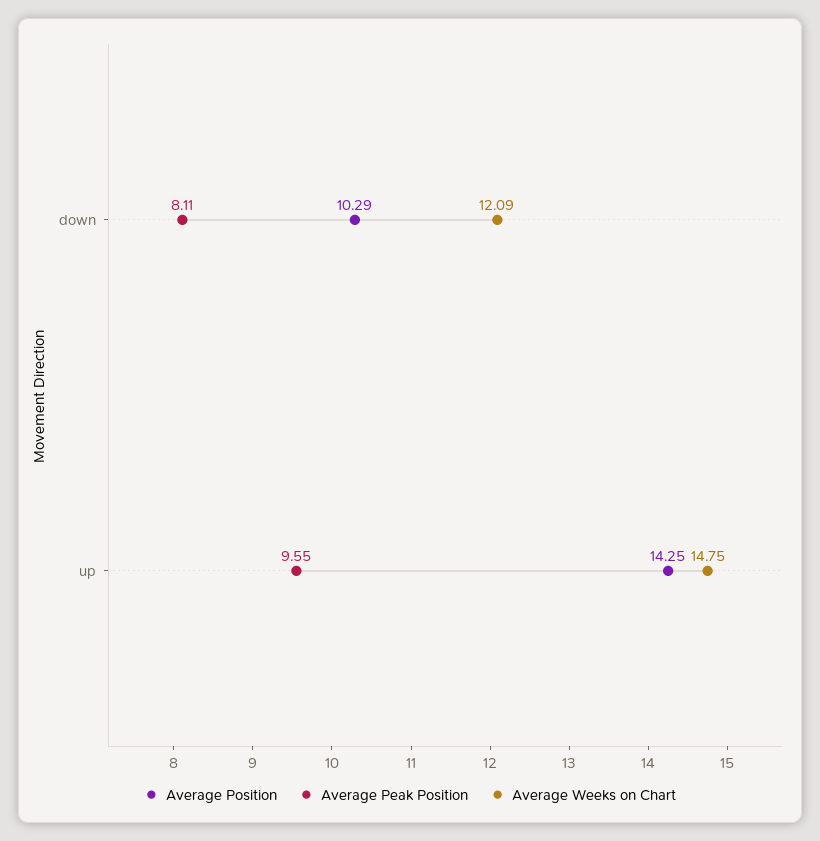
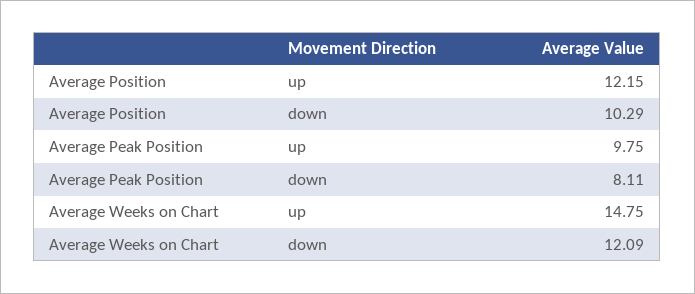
Average Position, up: 14.25 -> 12.15
Average Peak Position, up: 9.55 -> 9.75

